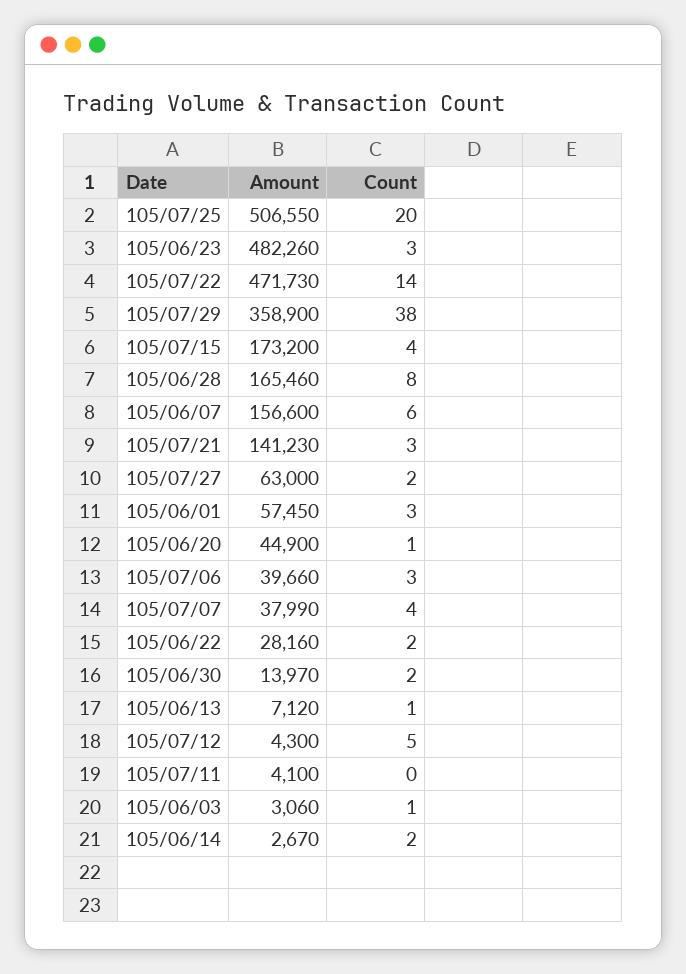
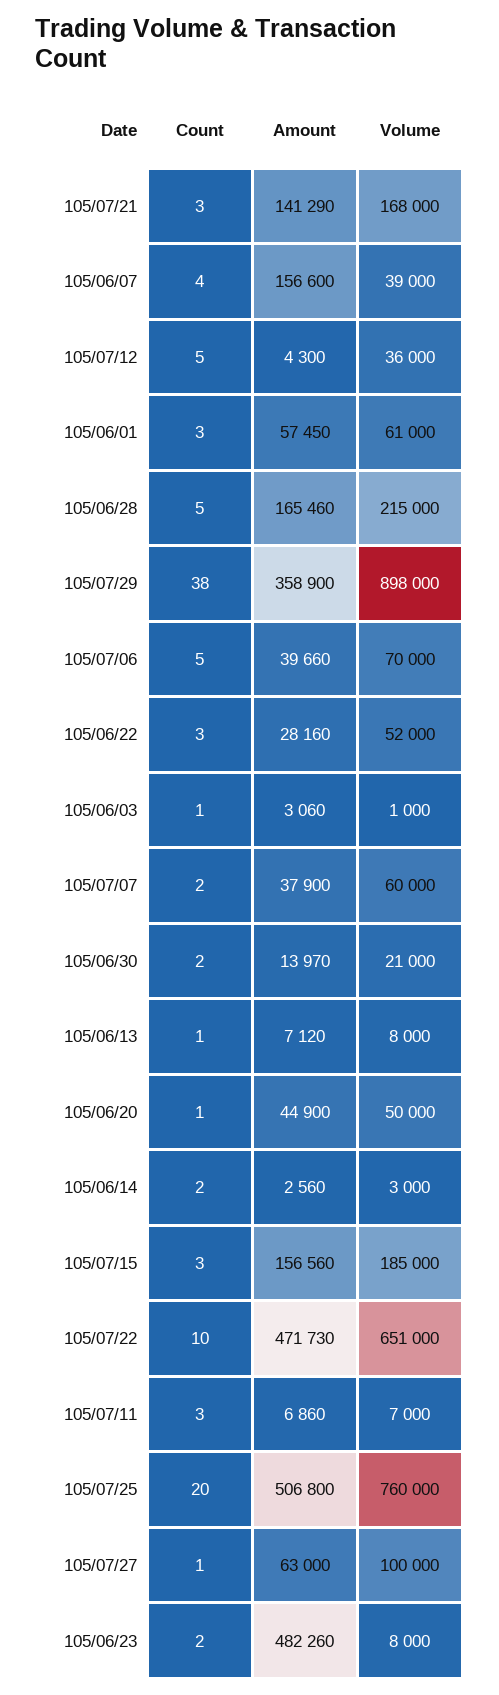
Amount, 105/07/25: 506550 -> 506800
Count, 105/06/23: 3 -> 2
Count, 105/07/22: 14 -> 10
Amount, 105/07/15: 173200 -> 156560
Count, 105/07/15: 4 -> 3
Count, 105/06/28: 8 -> 5
Count, 105/06/07: 6 -> 4
Amount, 105/07/21: 141230 -> 141290
Count, 105/07/27: 2 -> 1
Count, 105/07/06: 3 -> 5
Amount, 105/07/07: 37990 -> 37900
Count, 105/07/07: 4 -> 2
Count, 105/06/22: 2 -> 3
Amount, 105/07/11: 4100 -> 6860
Count, 105/07/11: 0 -> 3
Amount, 105/06/14: 2670 -> 2560
Volume, 105/07/21: none -> 168000
Volume, 105/06/07: none -> 39000
Volume, 105/07/12: none -> 36000
Volume, 105/06/01: none -> 61000
Volume, 105/06/28: none -> 215000
Volume, 105/07/29: none -> 898000
Volume, 105/07/06: none -> 70000
Volume, 105/06/22: none -> 52000
Volume, 105/06/03: none -> 1000
Volume, 105/07/07: none -> 60000
Volume, 105/06/30: none -> 21000
Volume, 105/06/13: none -> 8000
Volume, 105/06/20: none -> 50000
Volume, 105/06/14: none -> 3000
Volume, 105/07/15: none -> 185000
Volume, 105/07/22: none -> 651000
Volume, 105/07/11: none -> 7000
Volume, 105/07/25: none -> 760000
Volume, 105/07/27: none -> 100000
Volume, 105/06/23: none -> 8000

